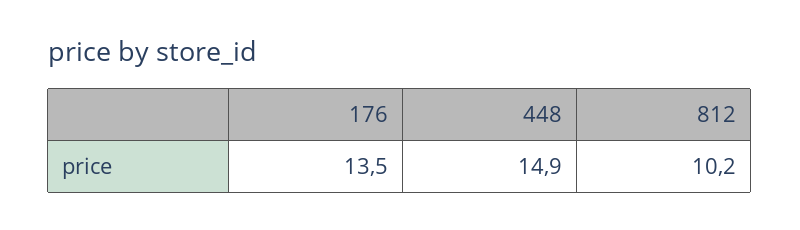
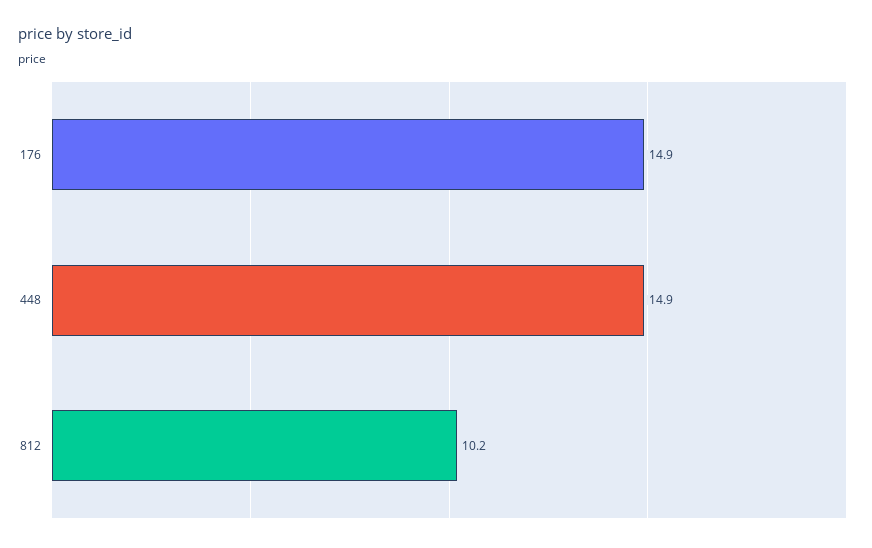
176: 13.5 -> 14.9

